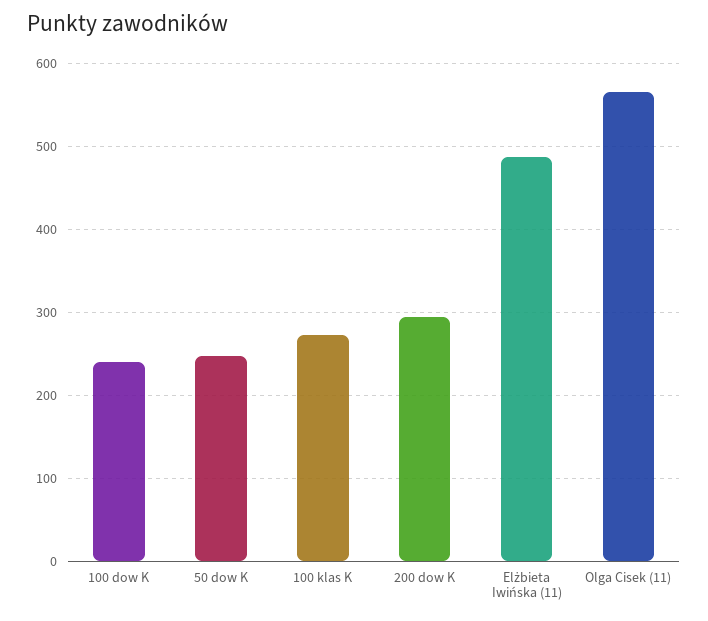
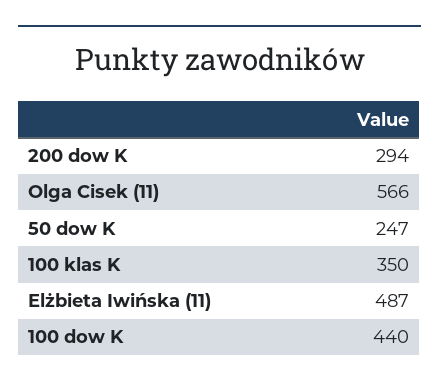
100 dow K: 240 -> 440
100 klas K: 270 -> 350

